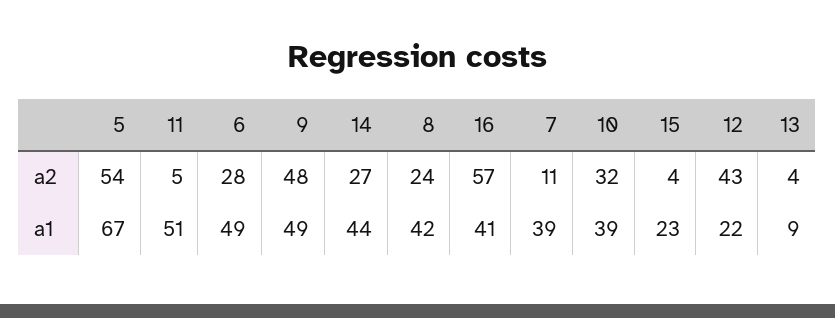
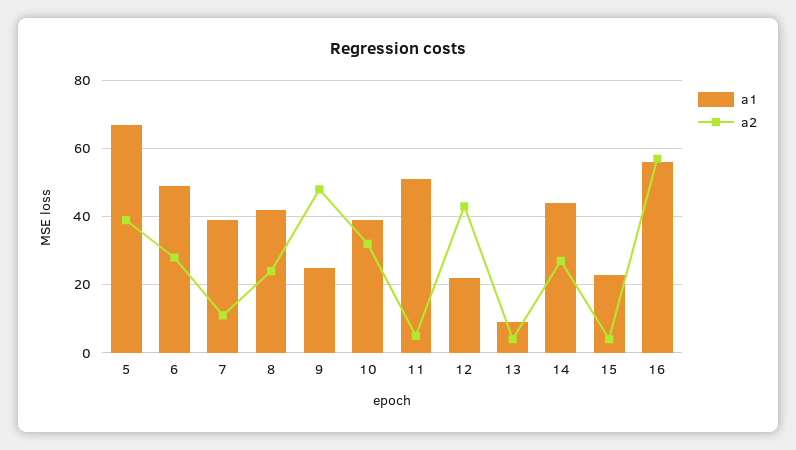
a2, 5: 54 -> 40
a1, 9: 49 -> 25
a1, 16: 41 -> 55

